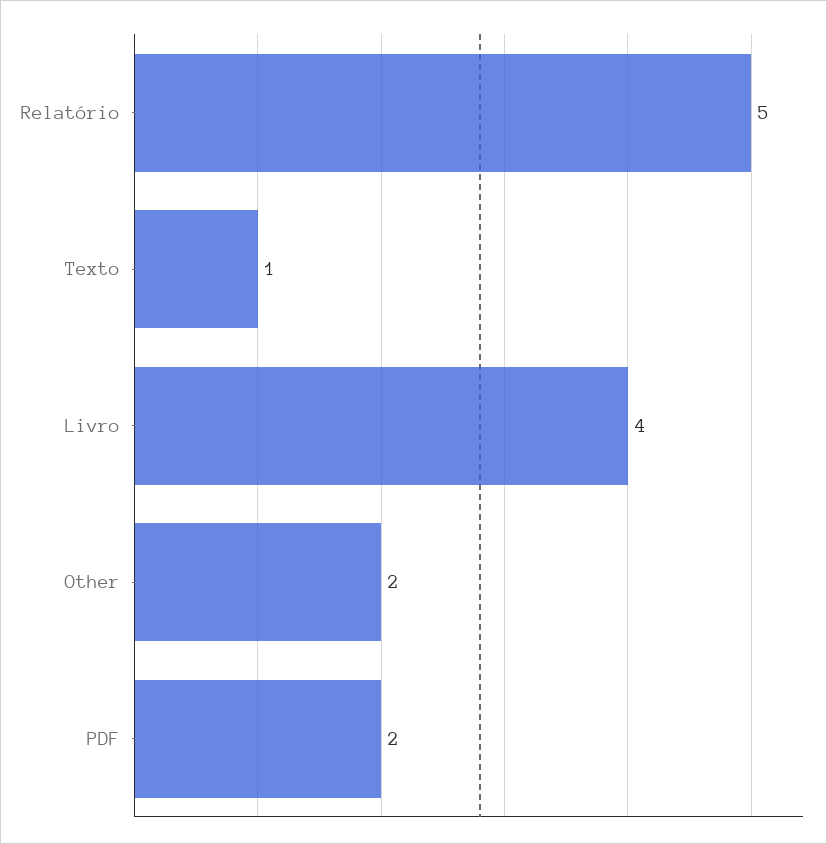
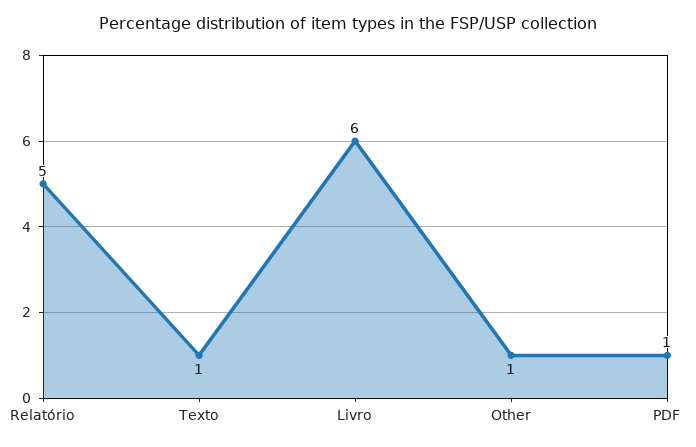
Livro: 4 -> 6
Other: 2 -> 1
PDF: 2 -> 1

